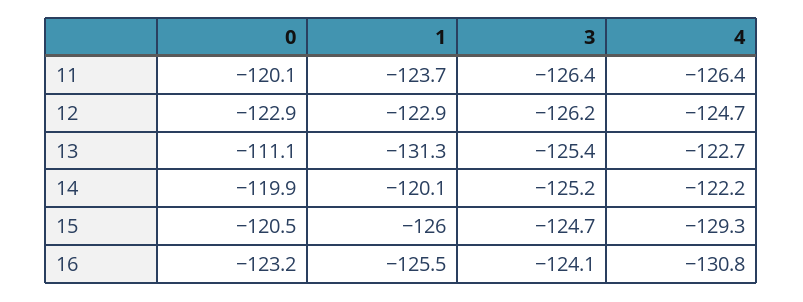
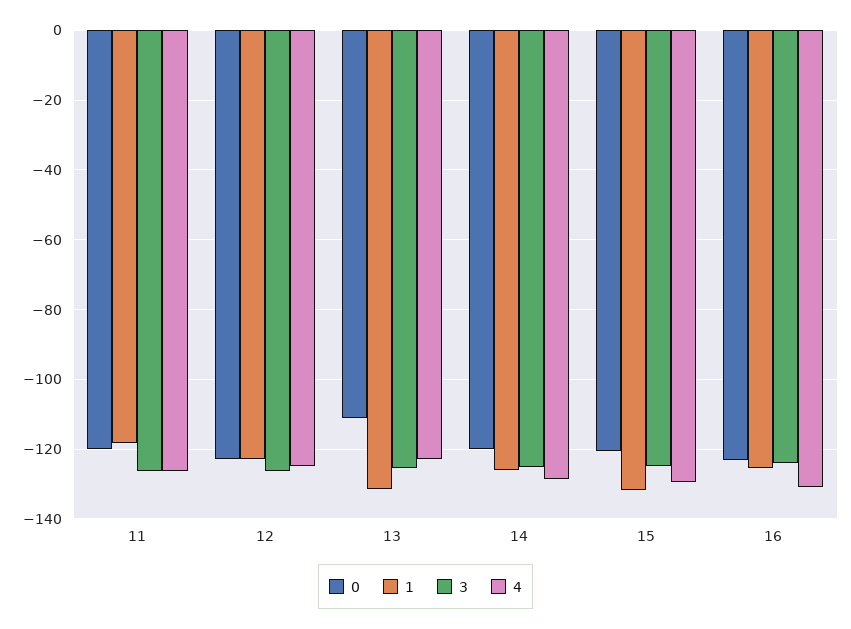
1, 11: -123.7 -> -118
1, 14: -120.1 -> -126
4, 14: -122.2 -> -128
1, 15: -126 -> -132

